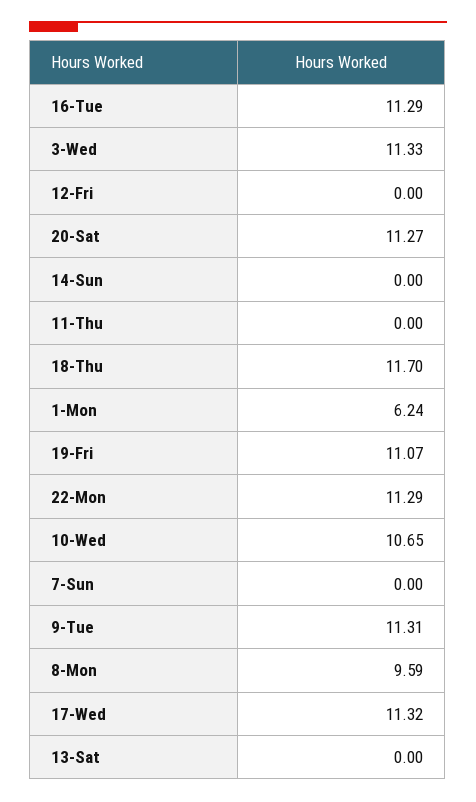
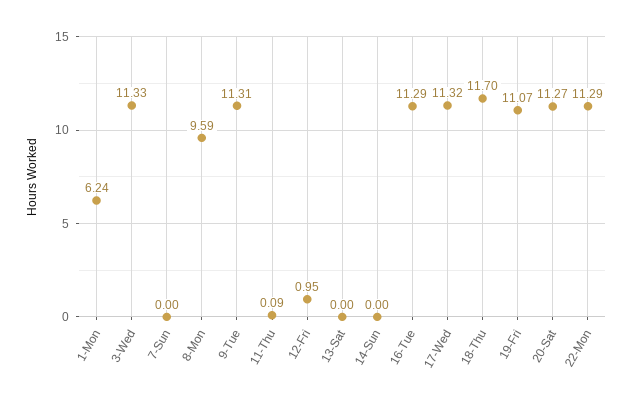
12-Fri: 0 -> 0.95
11-Thu: 0 -> 0.09
10-Wed: 10.65 -> none

